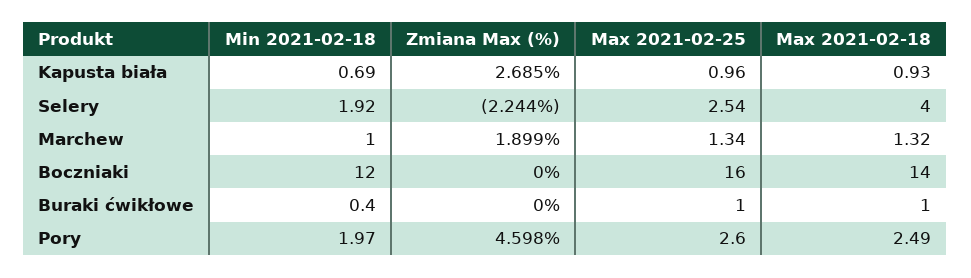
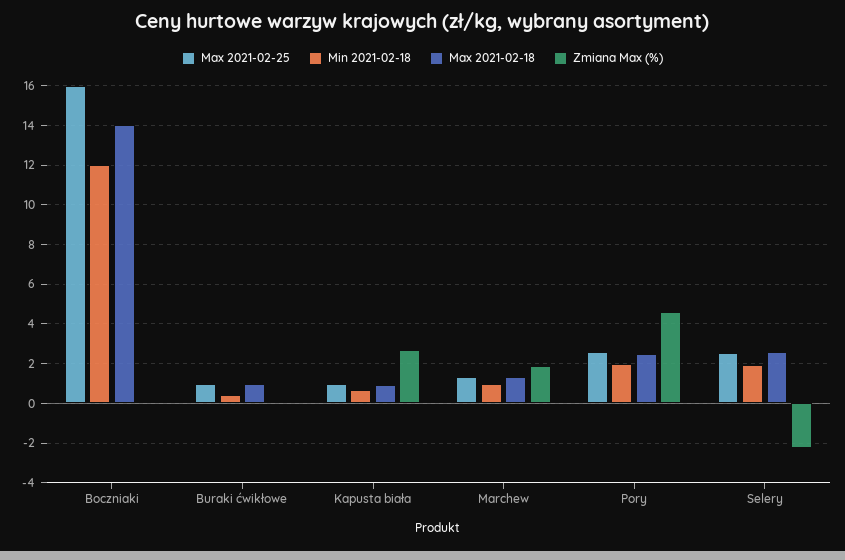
Max 2021-02-18, Selery: 4 -> 2.5

